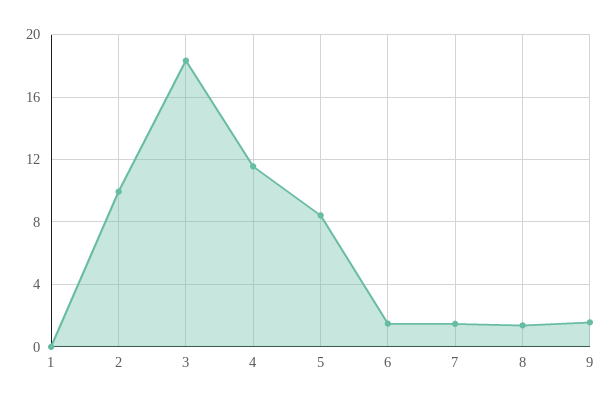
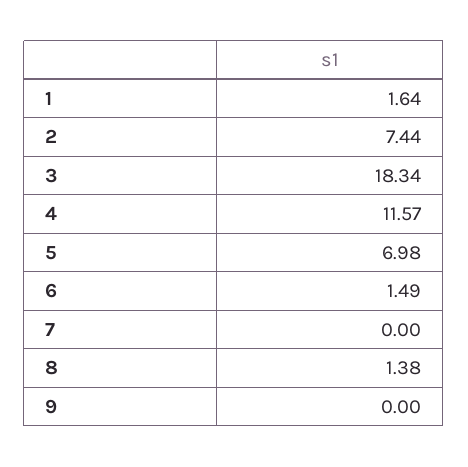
1: 0 -> 1.64
2: 10 -> 7.44
5: 8.5 -> 6.98
7: 1.5 -> 0
9: 1.5 -> 0

